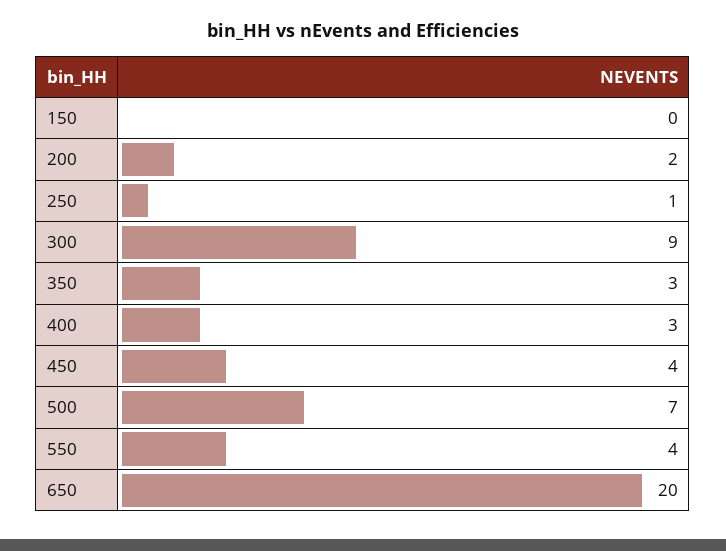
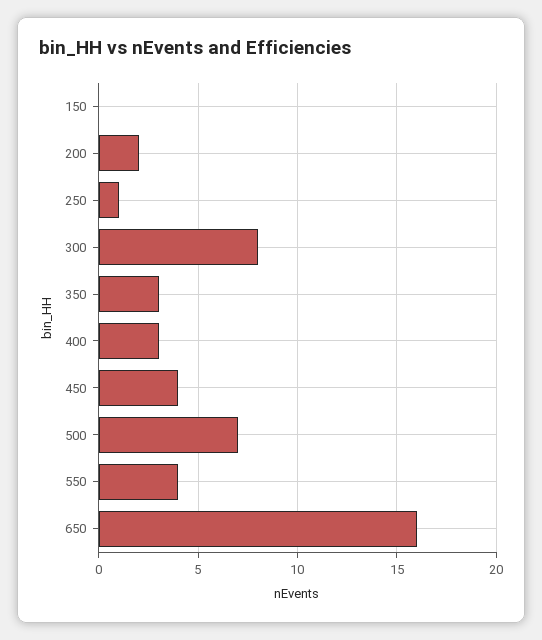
300: 9 -> 8
650: 20 -> 16

